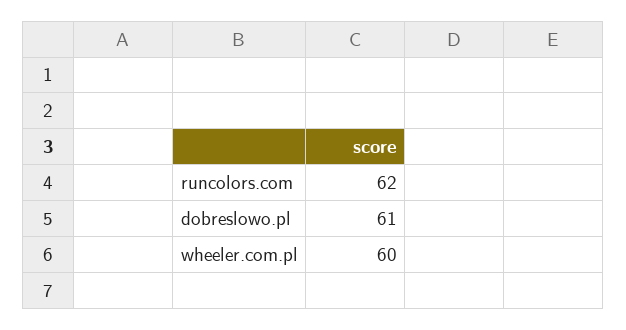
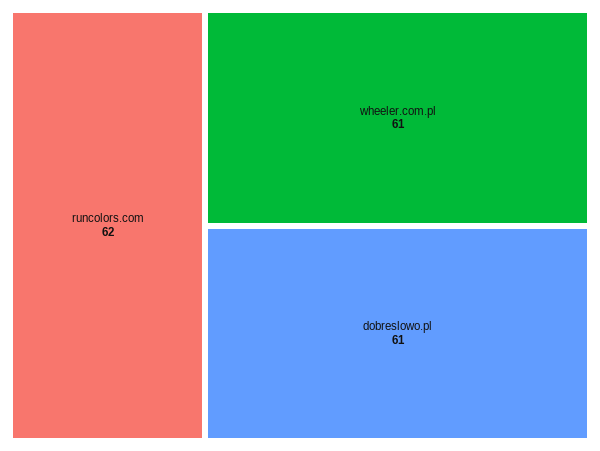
wheeler.com.pl: 60 -> 61

